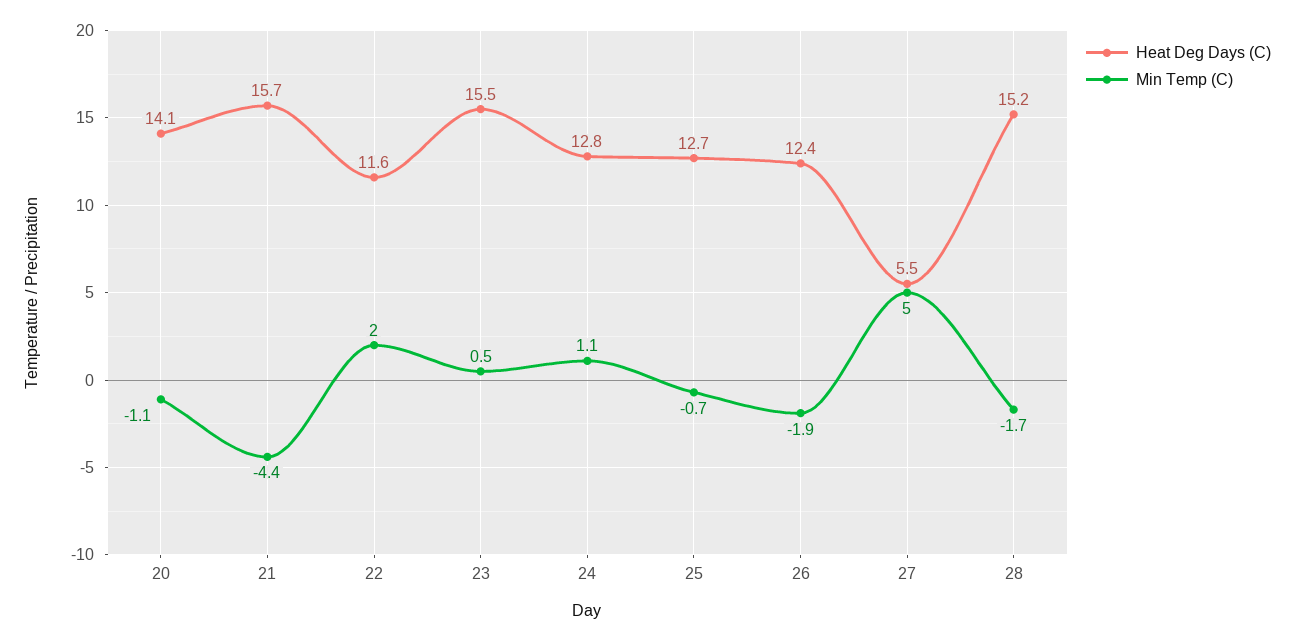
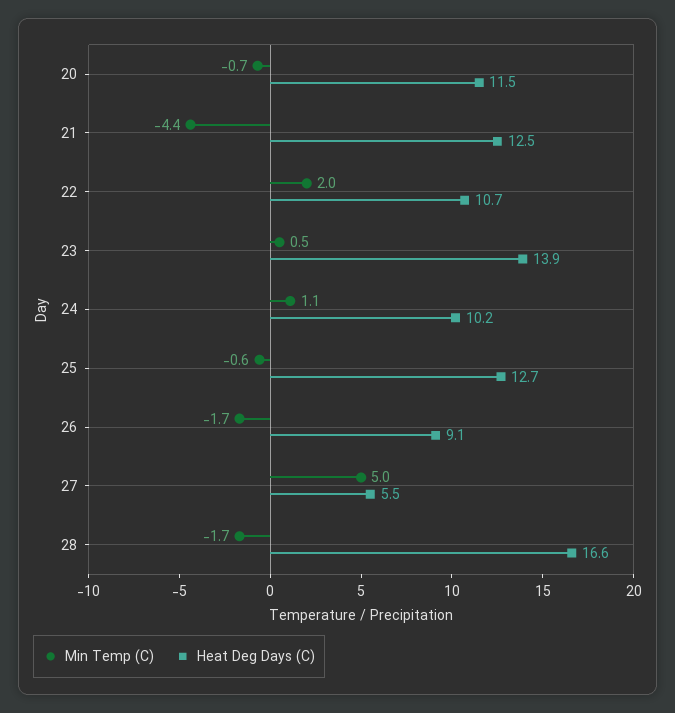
Heat Deg Days (C), 20: 14.1 -> 11.5
Min Temp (C), 20: -1.1 -> -0.7
Heat Deg Days (C), 21: 15.7 -> 12.5
Heat Deg Days (C), 22: 11.6 -> 10.7
Heat Deg Days (C), 23: 15.5 -> 13.9
Heat Deg Days (C), 24: 12.8 -> 10.2
Min Temp (C), 25: -0.7 -> -0.6
Heat Deg Days (C), 26: 12.4 -> 9.1
Min Temp (C), 26: -1.9 -> -1.7
Heat Deg Days (C), 28: 15.2 -> 16.6

